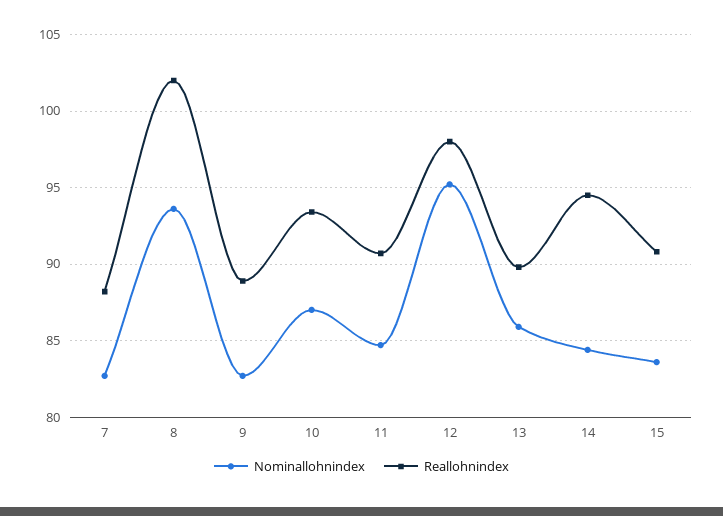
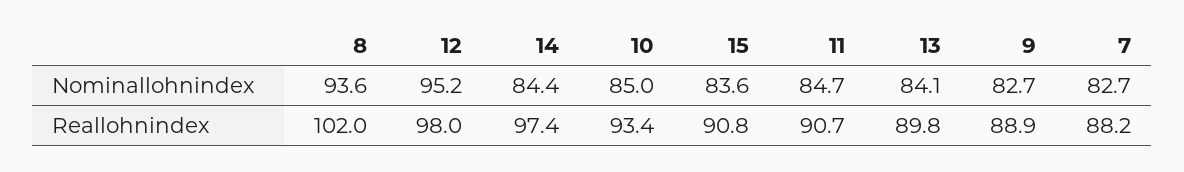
Nominallohnindex, 10: 87 -> 85
Nominallohnindex, 13: 86 -> 84.1
Reallohnindex, 14: 94.5 -> 97.4

